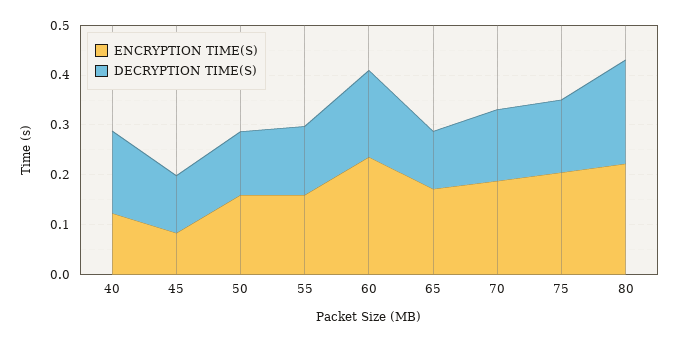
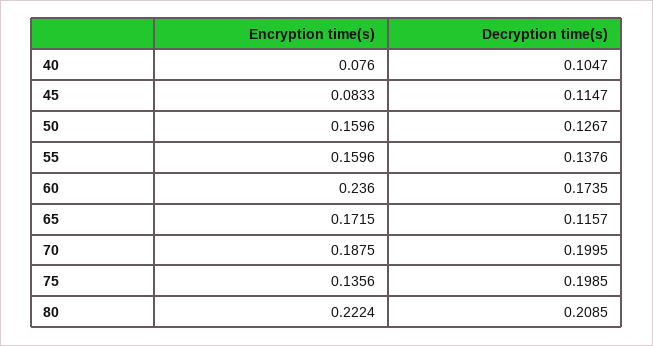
ENCRYPTION TIME(S), 40: 0.12 -> 0.076
DECRYPTION TIME(S), 40: 0.16 -> 0.1047
DECRYPTION TIME(S), 70: 0.14 -> 0.1995
ENCRYPTION TIME(S), 75: 0.2 -> 0.1356
DECRYPTION TIME(S), 75: 0.14 -> 0.1985

